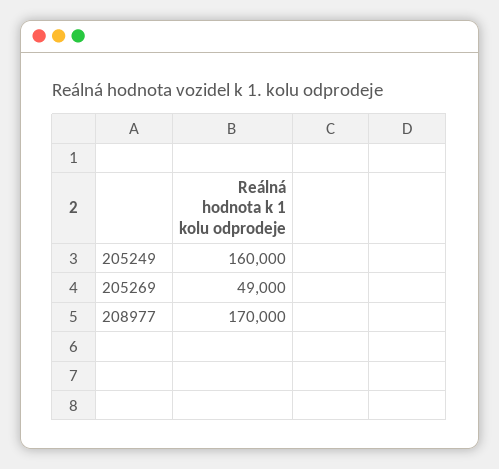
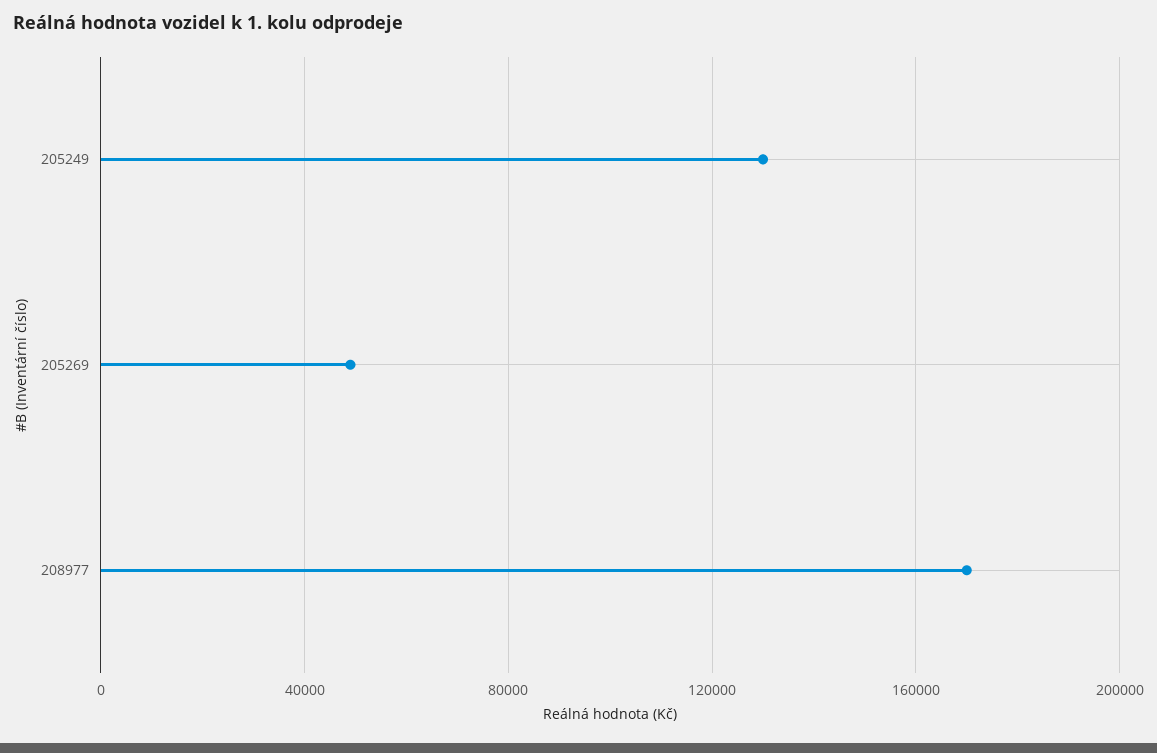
205249: 160000 -> 130000

